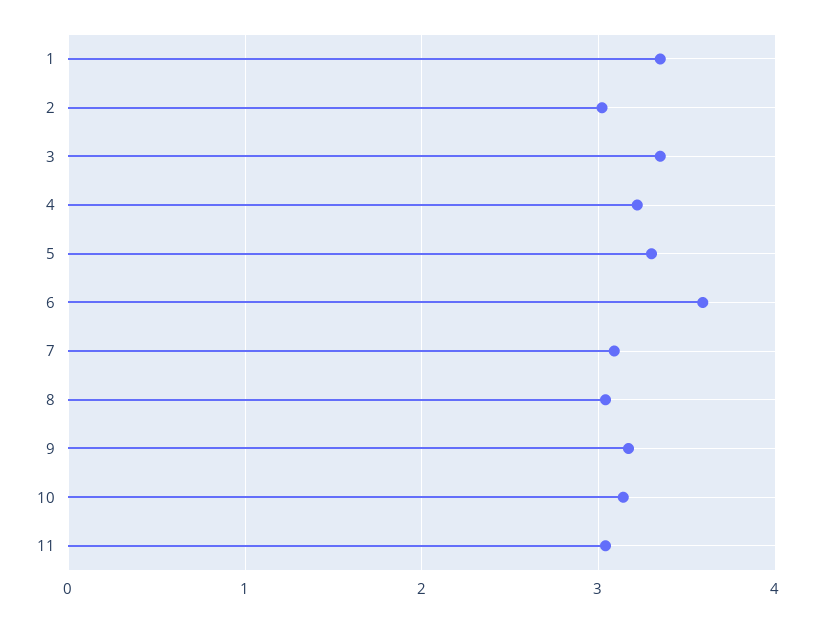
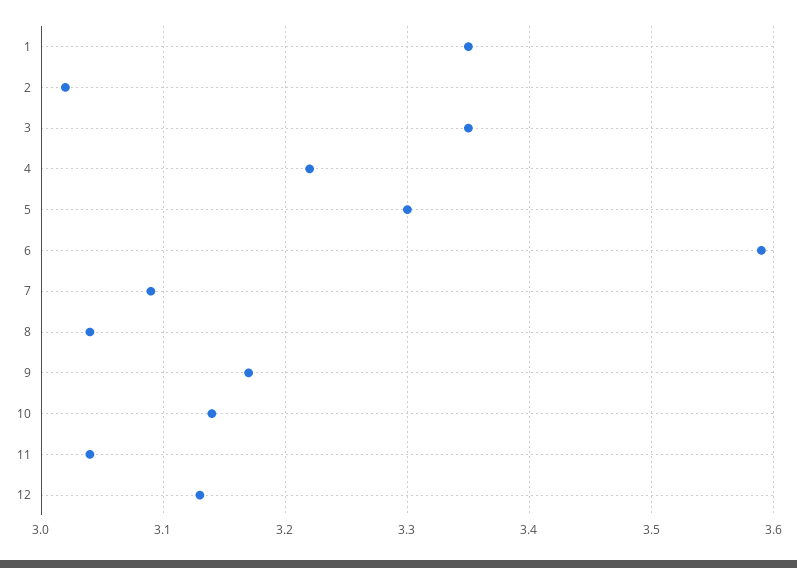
12: none -> 3.13

